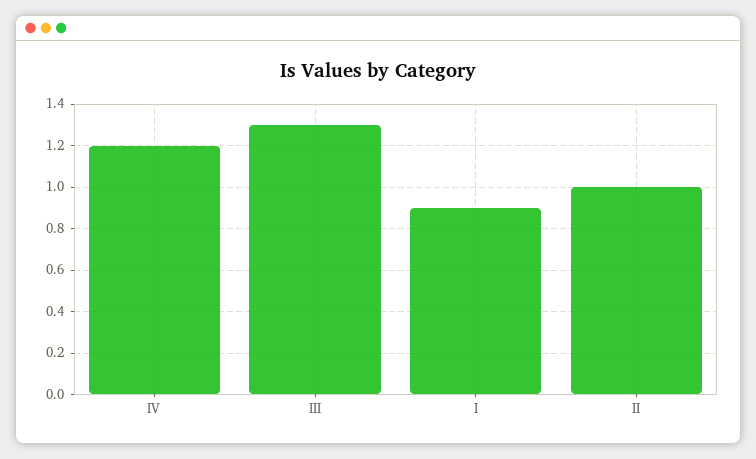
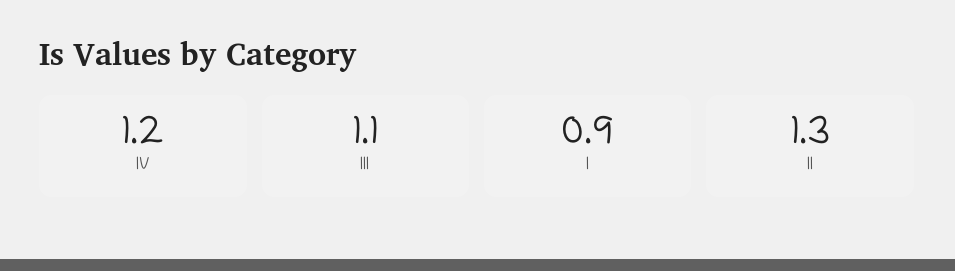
III: 1.3 -> 1.1
II: 1 -> 1.3

